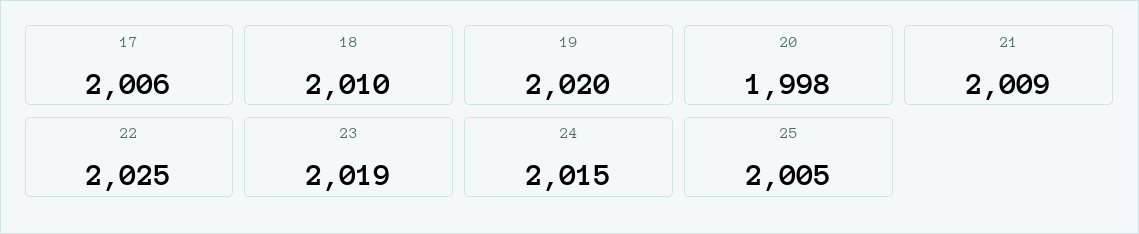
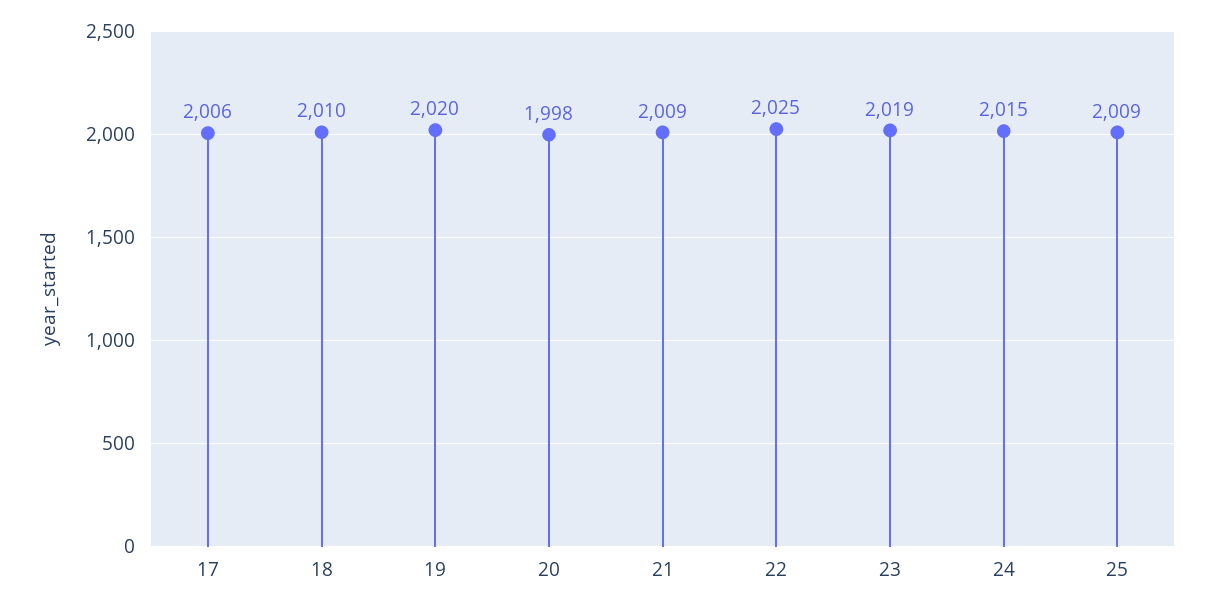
25: 2005 -> 2009

